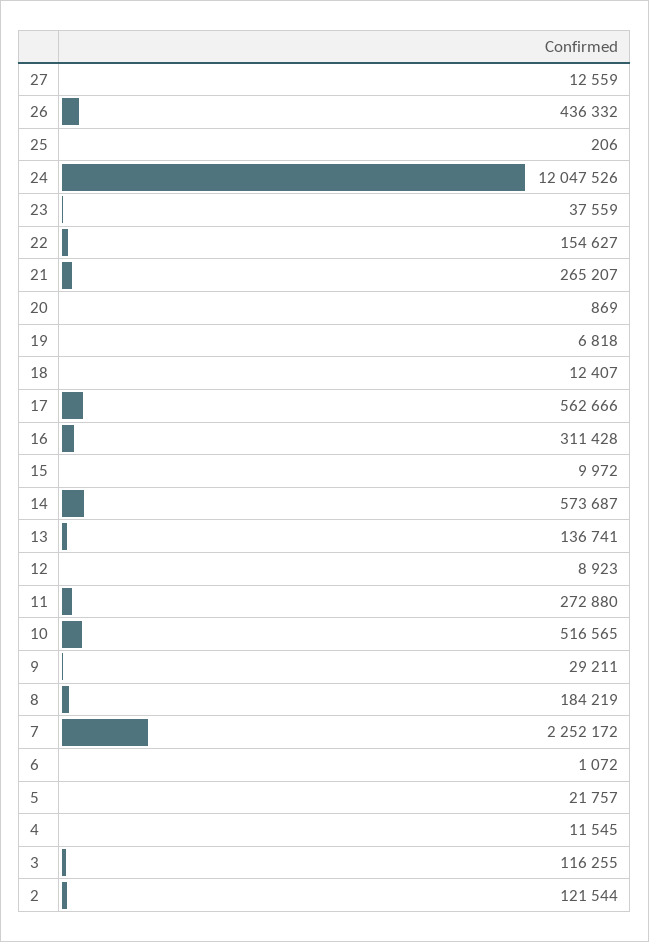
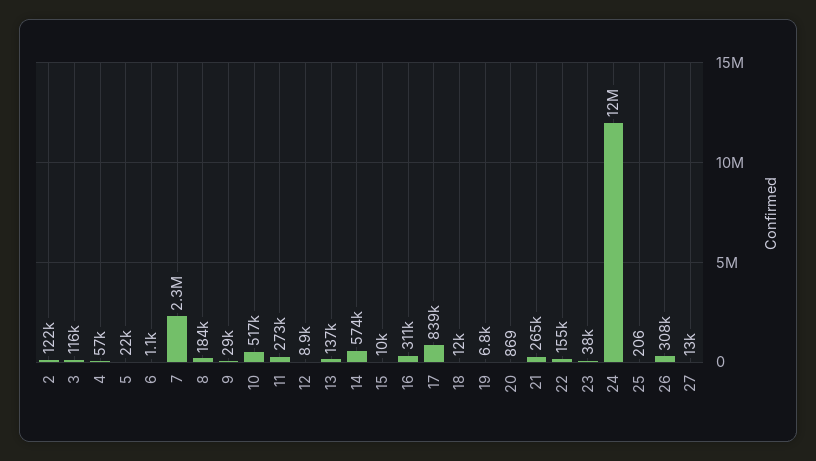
26: 436332 -> 308000
17: 562666 -> 839000
4: 11545 -> 57000

